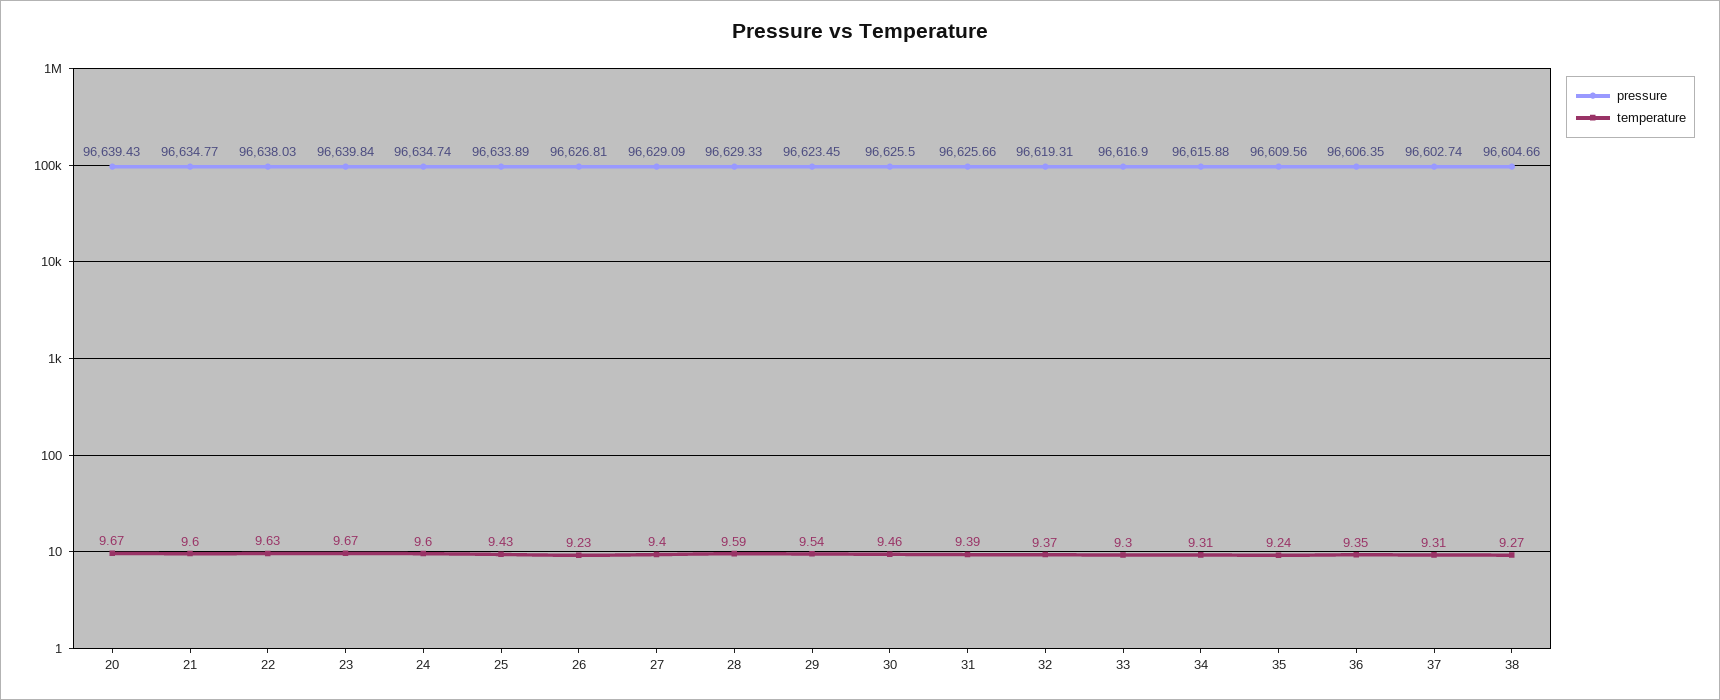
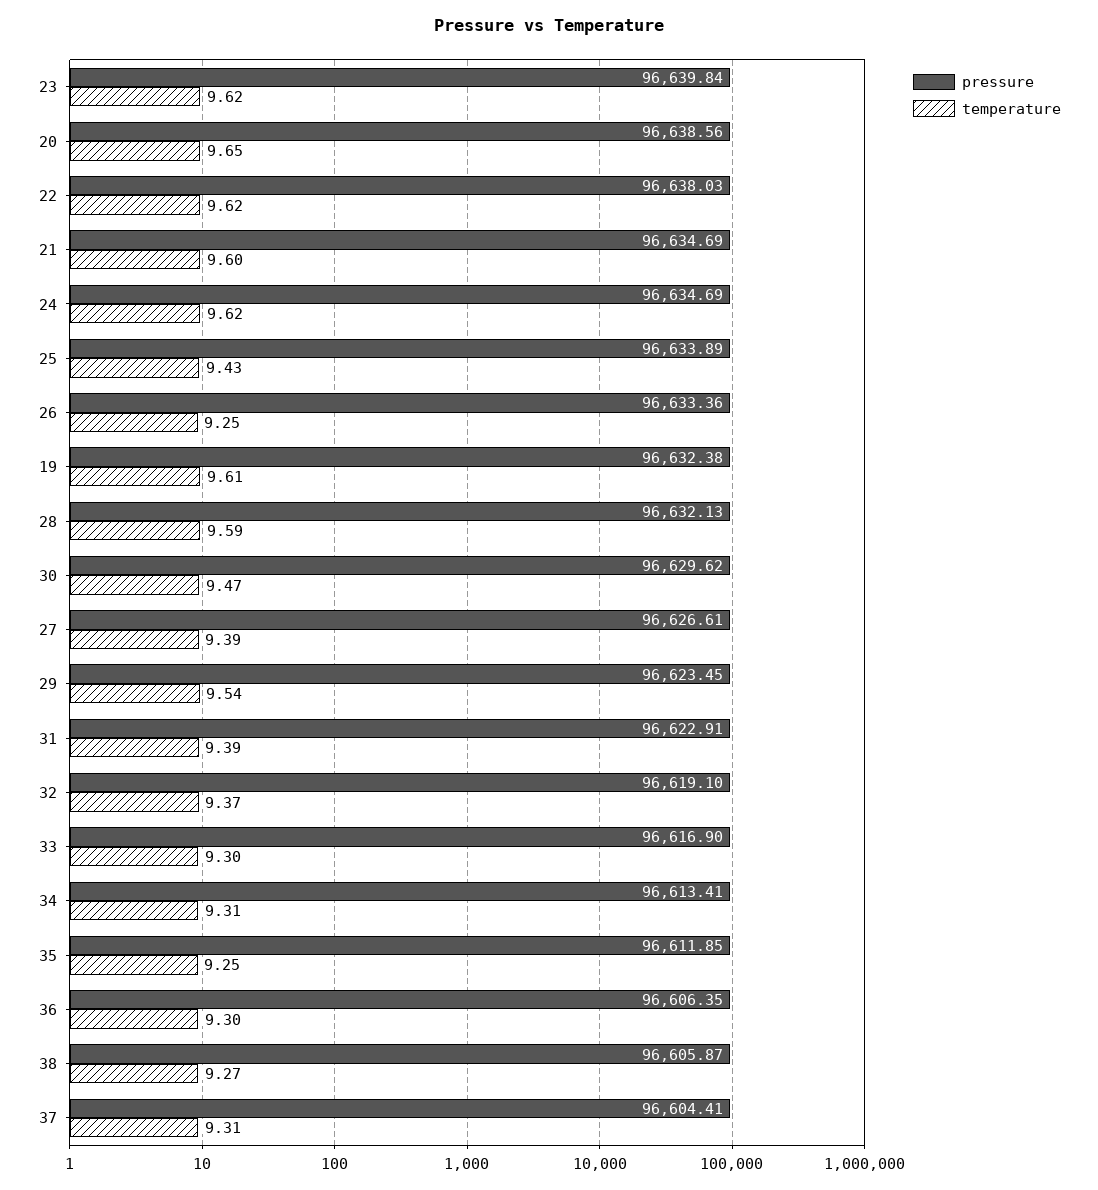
pressure, 20: 96639.43 -> 96638.56
temperature, 20: 9.67 -> 9.65
pressure, 21: 96634.77 -> 96634.69
temperature, 22: 9.63 -> 9.62
temperature, 23: 9.67 -> 9.62
pressure, 24: 96634.74 -> 96634.69
temperature, 24: 9.6 -> 9.62
pressure, 26: 96626.81 -> 96633.36
temperature, 26: 9.23 -> 9.25
pressure, 27: 96629.09 -> 96626.61
temperature, 27: 9.4 -> 9.39
pressure, 28: 96629.33 -> 96632.13
pressure, 30: 96625.5 -> 96629.62
temperature, 30: 9.46 -> 9.47
pressure, 31: 96625.66 -> 96622.91
pressure, 32: 96619.31 -> 96619.1
pressure, 34: 96615.88 -> 96613.41
pressure, 35: 96609.56 -> 96611.85
temperature, 35: 9.24 -> 9.25
temperature, 36: 9.35 -> 9.3
pressure, 37: 96602.74 -> 96604.41
pressure, 38: 96604.66 -> 96605.87
pressure, 19: none -> 96632.38
temperature, 19: none -> 9.61

